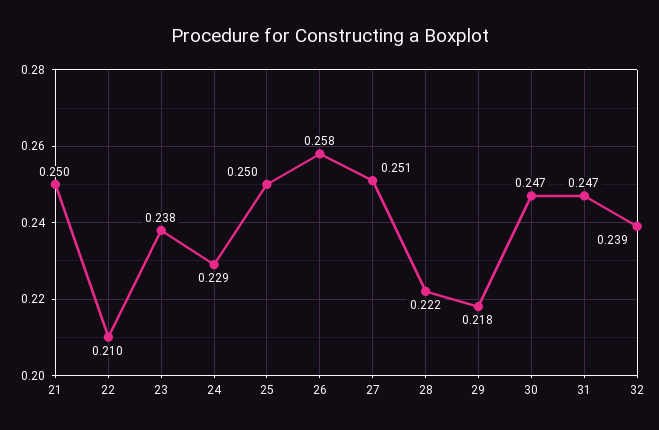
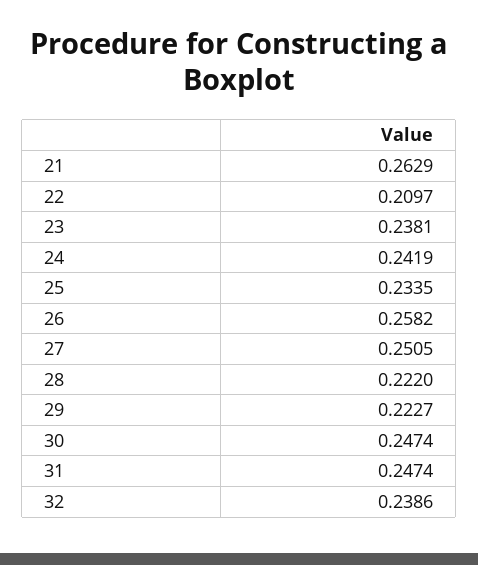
21: 0.25 -> 0.2629
24: 0.229 -> 0.2419
25: 0.25 -> 0.2335
29: 0.218 -> 0.2227

